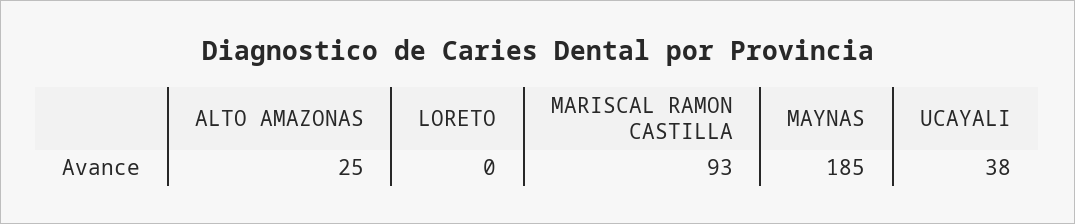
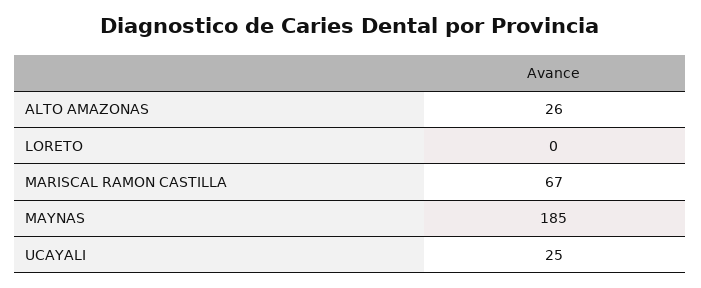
ALTO AMAZONAS: 25 -> 26
MARISCAL RAMON CASTILLA: 93 -> 67
UCAYALI: 38 -> 25

